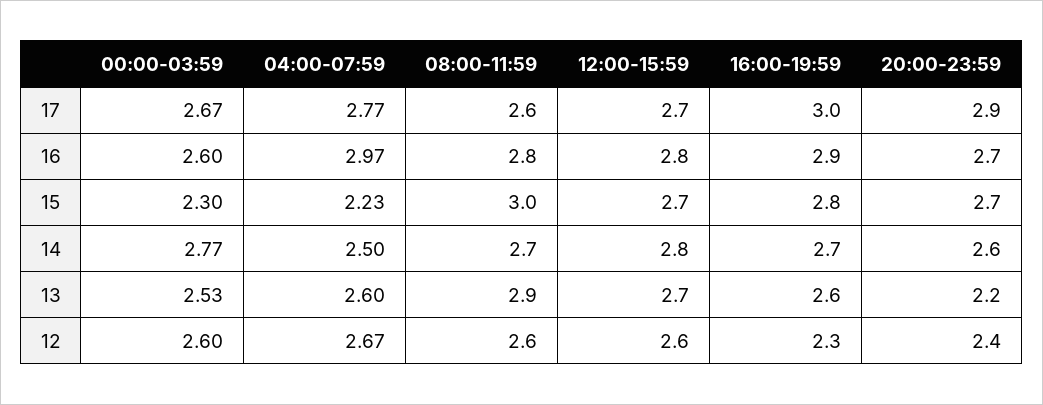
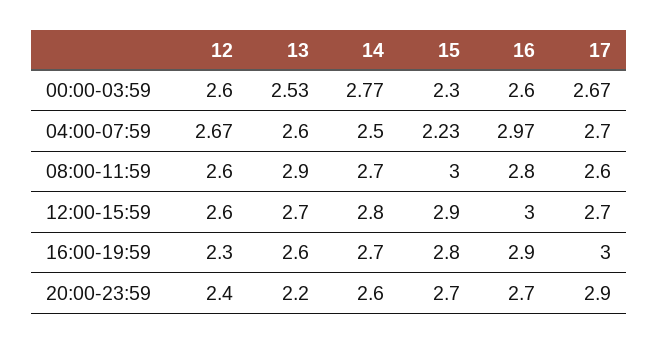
04:00-07:59, 17: 2.77 -> 2.7
12:00-15:59, 16: 2.8 -> 3
12:00-15:59, 15: 2.7 -> 2.9

